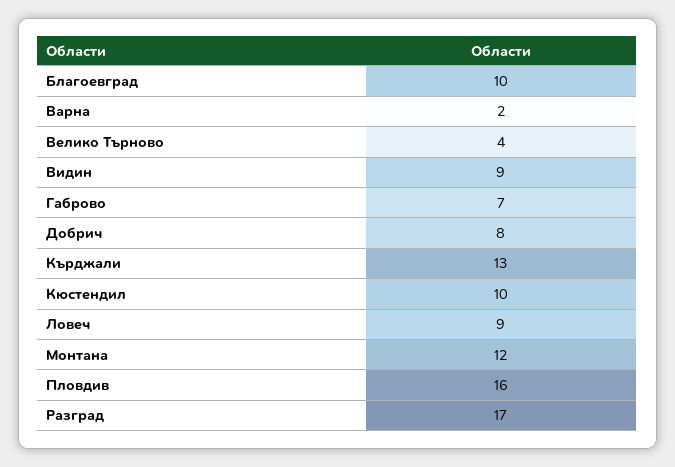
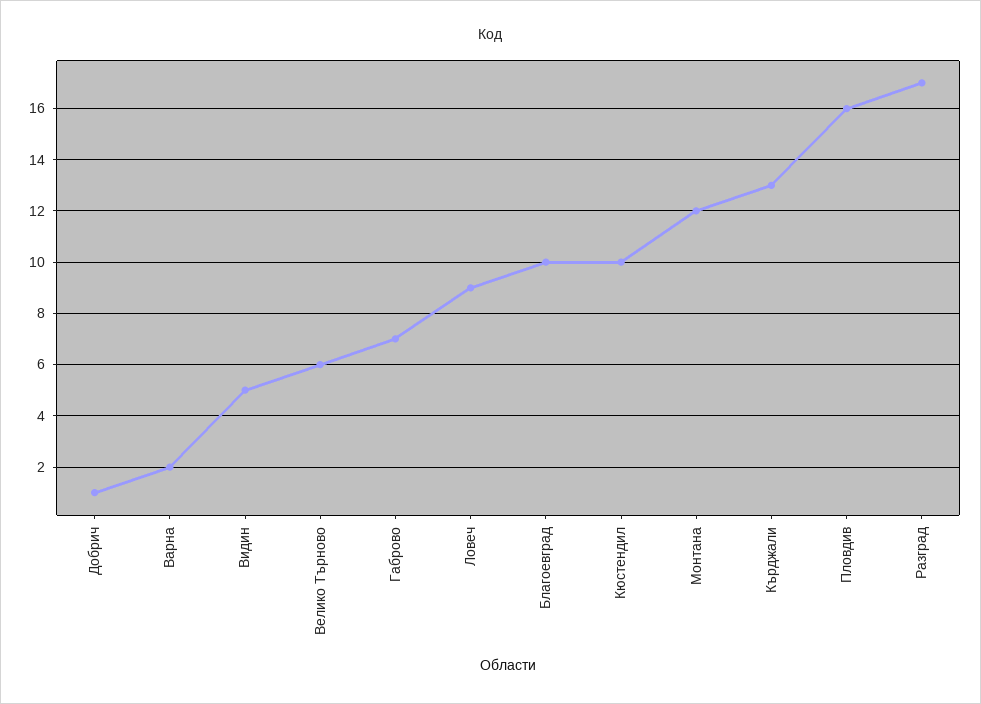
Велико Търново: 4 -> 6
Видин: 9 -> 5
Добрич: 8 -> 1

